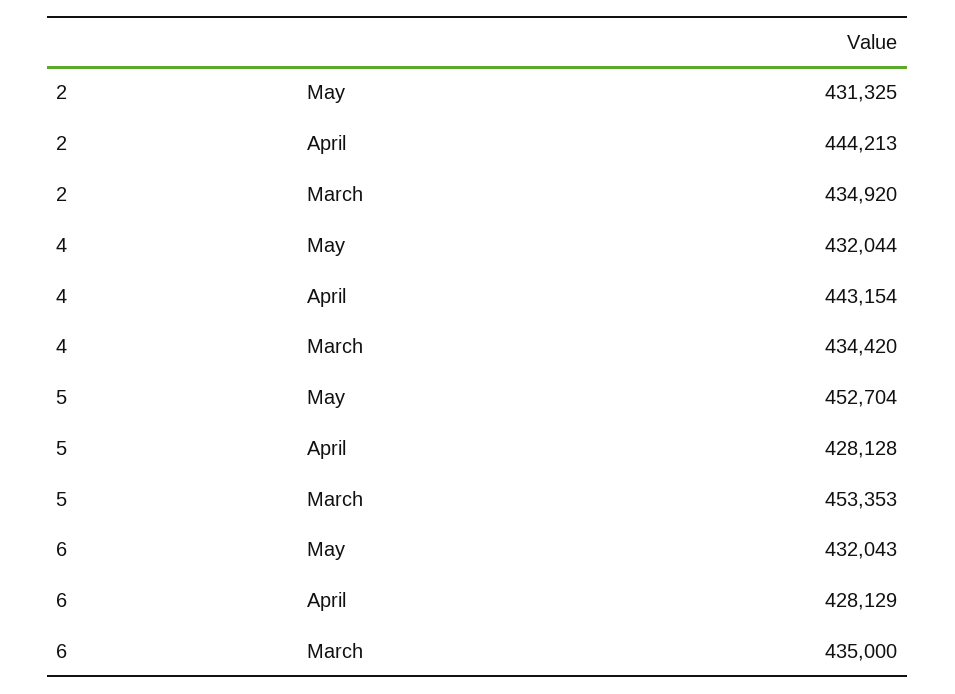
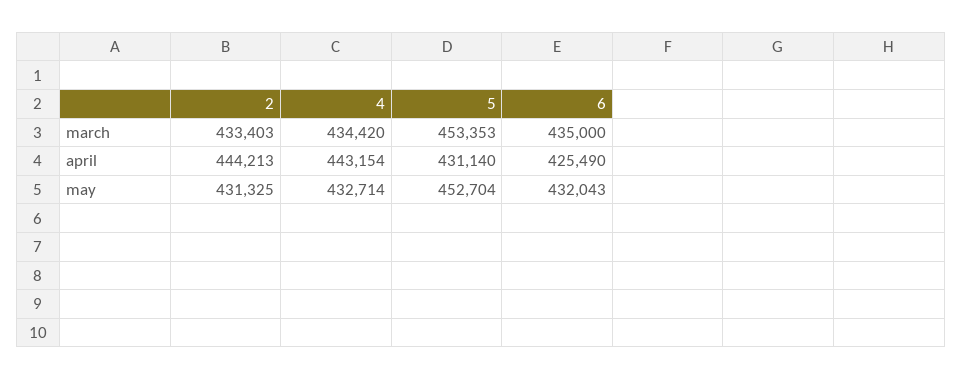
2, March: 434920 -> 433403
4, May: 432044 -> 432714
5, April: 428128 -> 431140
6, April: 428129 -> 425490

